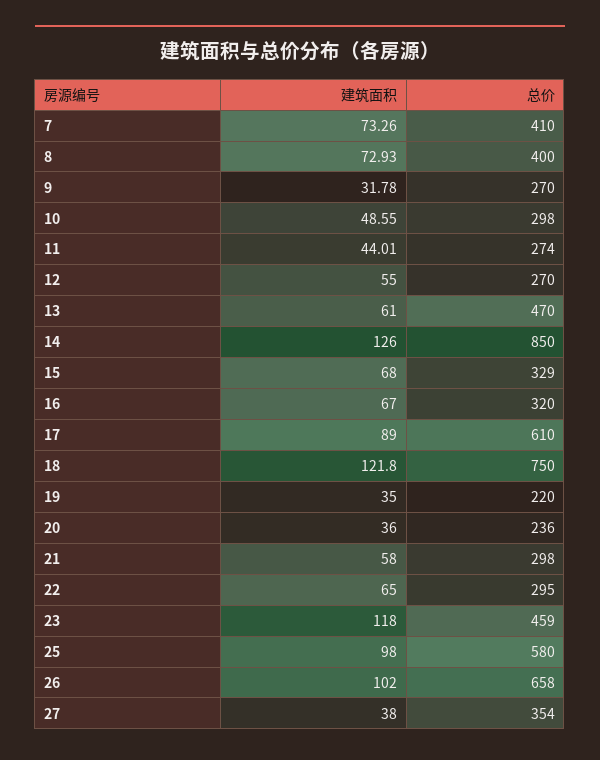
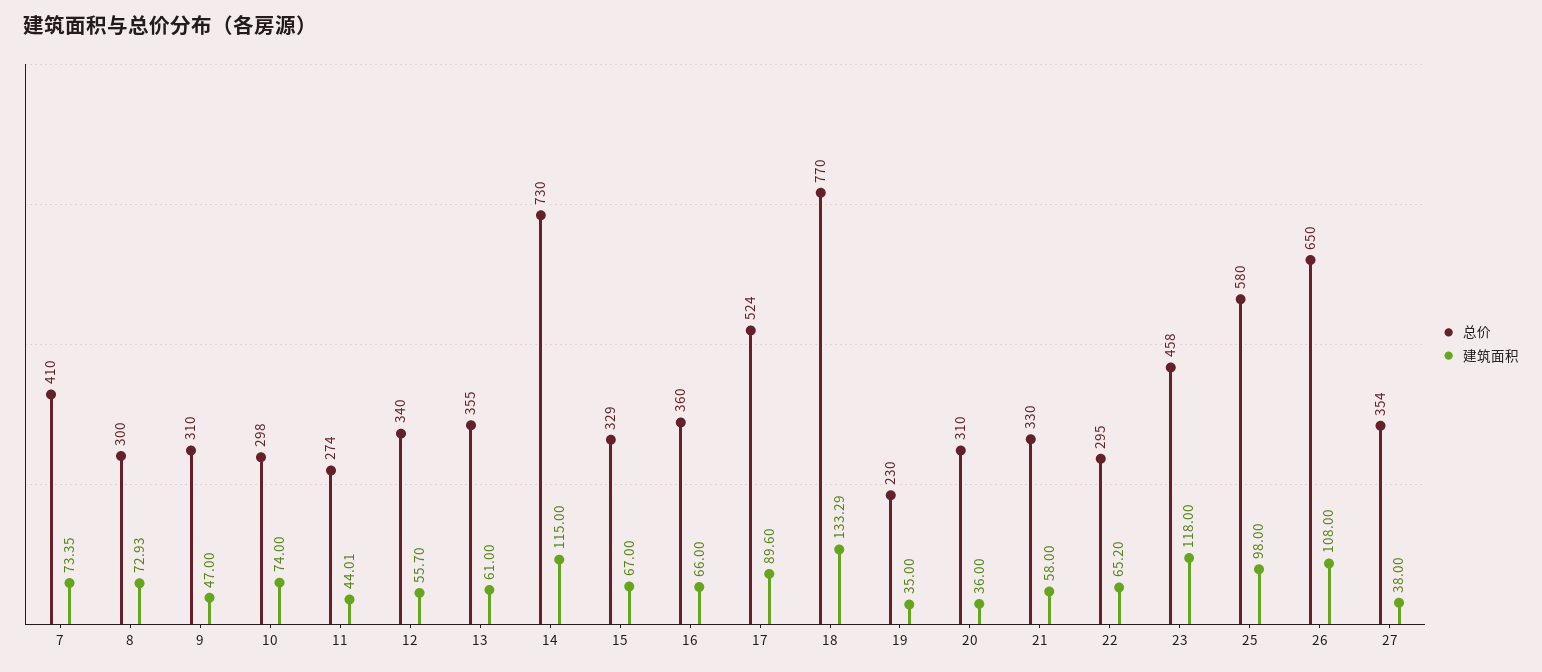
建筑面积, 7: 73.26 -> 73.35
总价, 8: 400 -> 300
建筑面积, 9: 31.78 -> 47
总价, 9: 270 -> 310
建筑面积, 10: 48.55 -> 74
建筑面积, 12: 55 -> 55.7
总价, 12: 270 -> 340
总价, 13: 470 -> 355
建筑面积, 14: 126 -> 115
总价, 14: 850 -> 730
建筑面积, 15: 68 -> 67
建筑面积, 16: 67 -> 66
总价, 16: 320 -> 360
建筑面积, 17: 89 -> 89.6
总价, 17: 610 -> 524
建筑面积, 18: 121.8 -> 133.29
总价, 18: 750 -> 770
总价, 19: 220 -> 230
总价, 20: 236 -> 310
总价, 21: 298 -> 330
建筑面积, 22: 65 -> 65.2
总价, 23: 459 -> 458
建筑面积, 26: 102 -> 108
总价, 26: 658 -> 650

